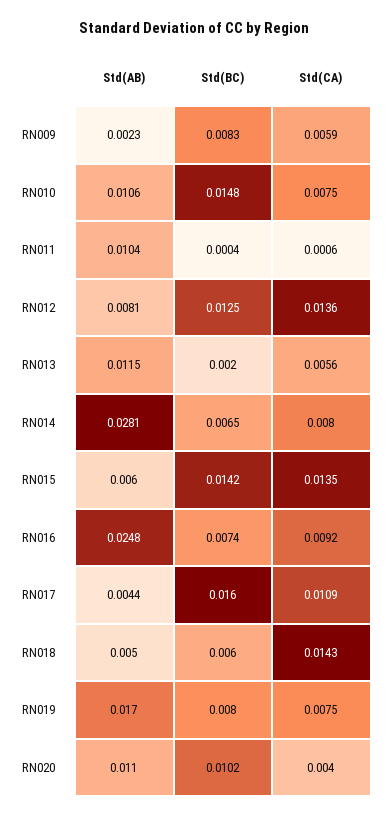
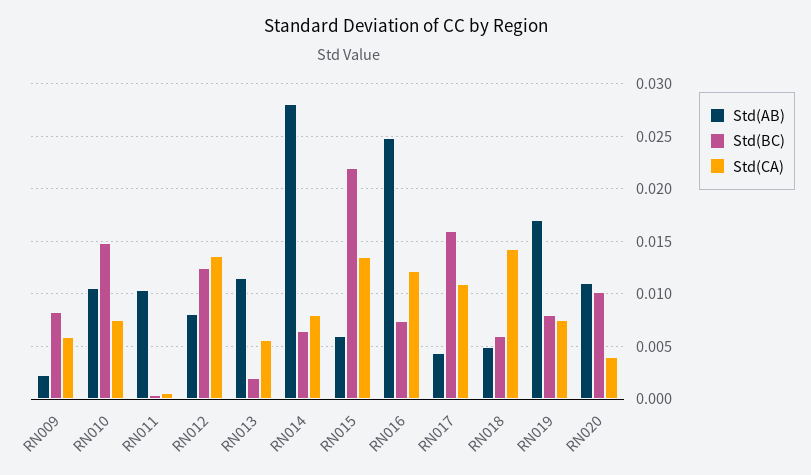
Std(BC), RN015: 0.0142 -> 0.022
Std(CA), RN016: 0.0092 -> 0.012

